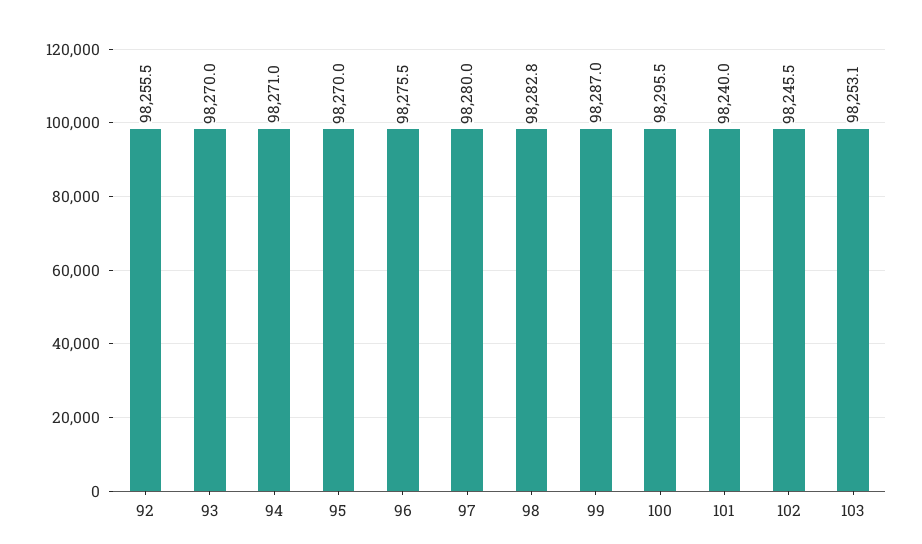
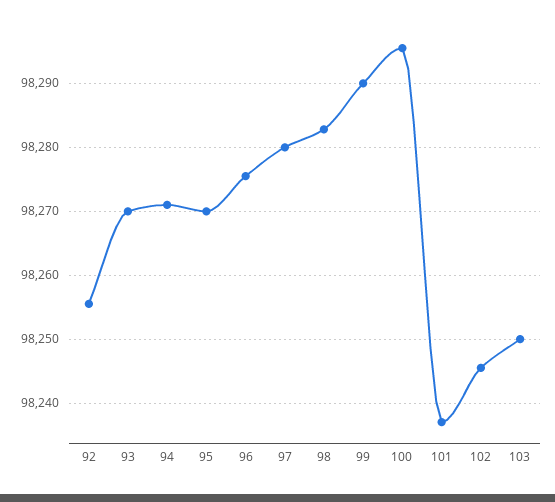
99: 98287 -> 98290
101: 98240 -> 98237
103: 98253.1 -> 98250

